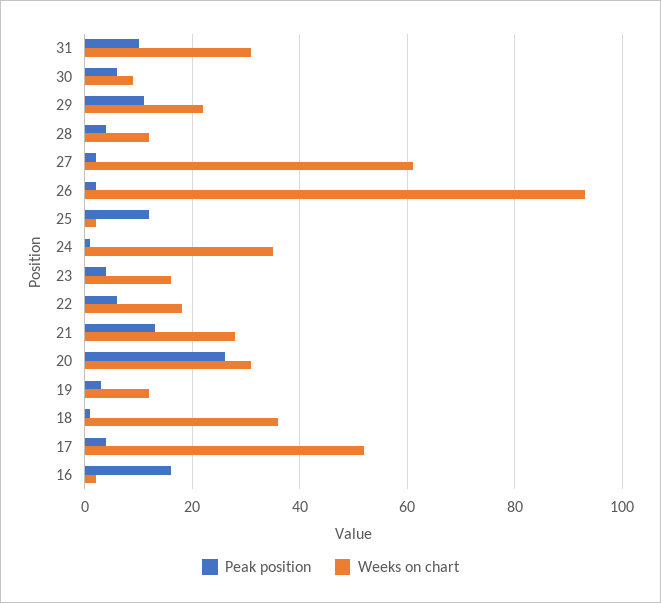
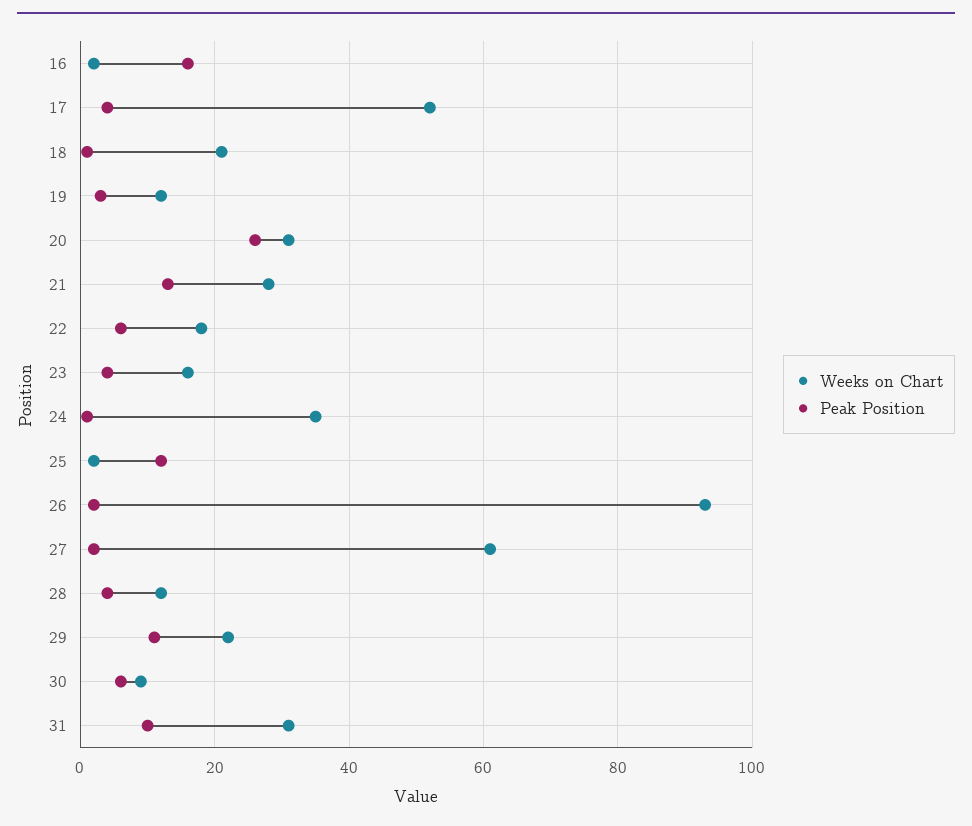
Weeks on chart, 18: 35 -> 20

